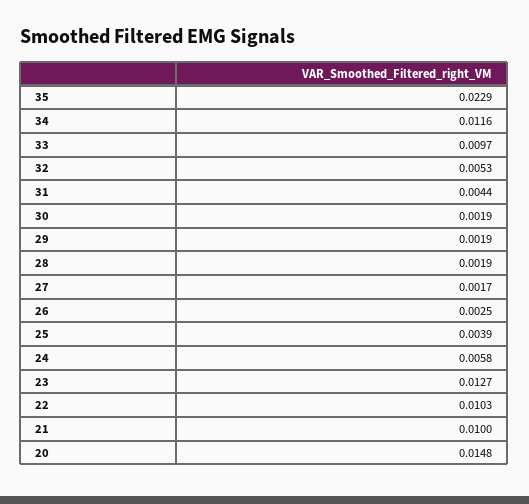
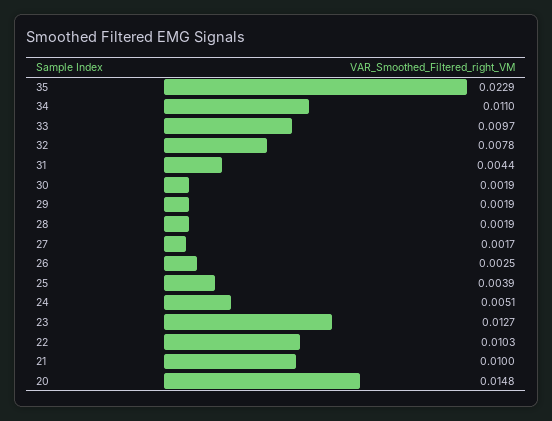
34: 0.0116 -> 0.011
32: 0.0053 -> 0.0078
24: 0.0058 -> 0.0051

